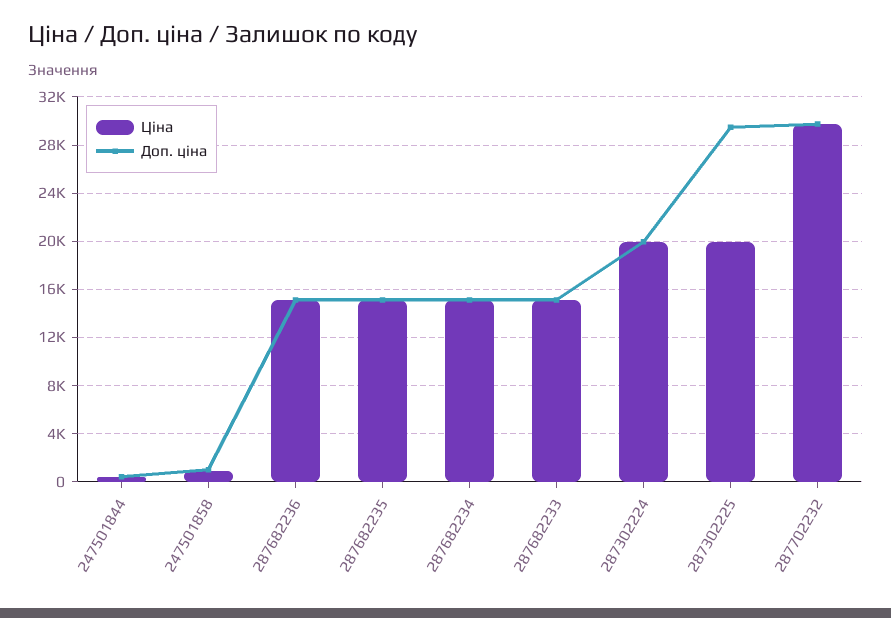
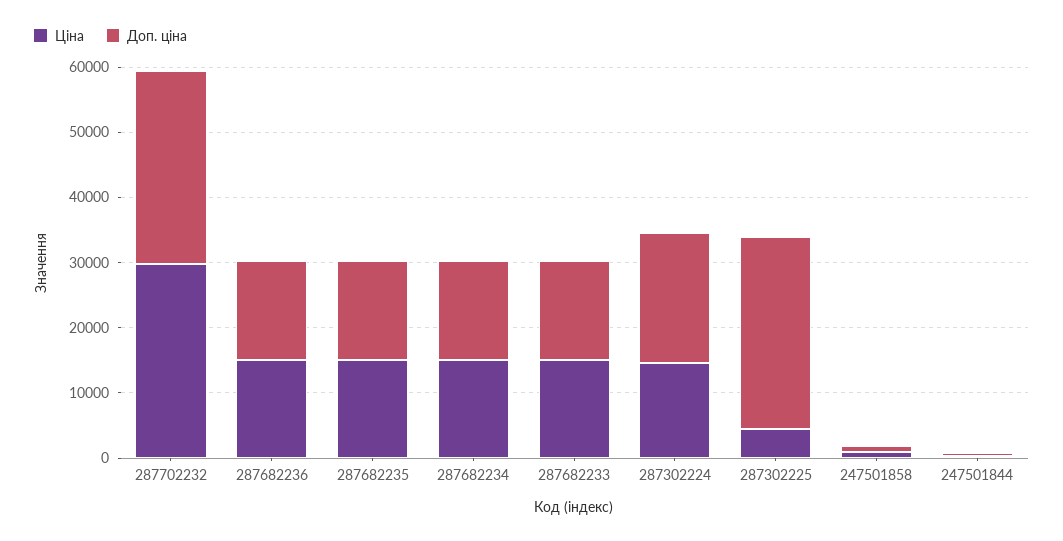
Ціна, 287302224: 20000 -> 14000
Ціна, 287302225: 20000 -> 4000

